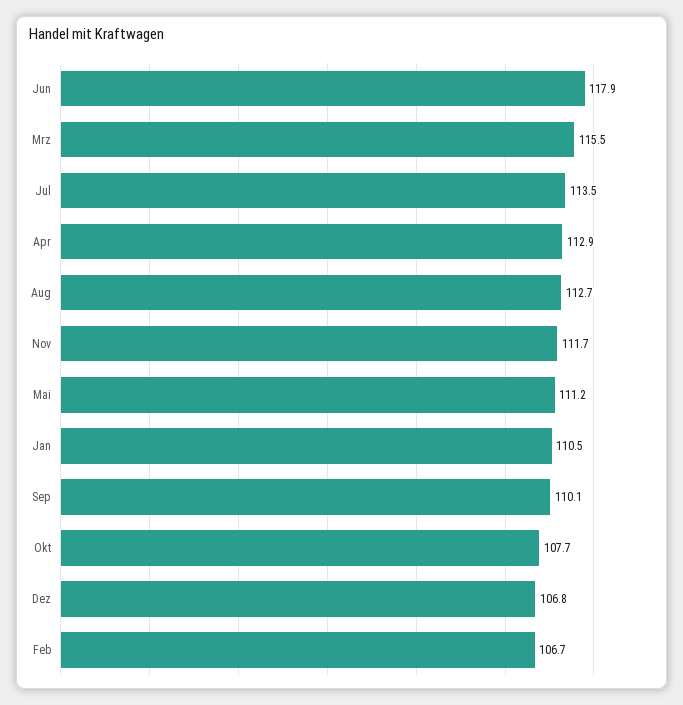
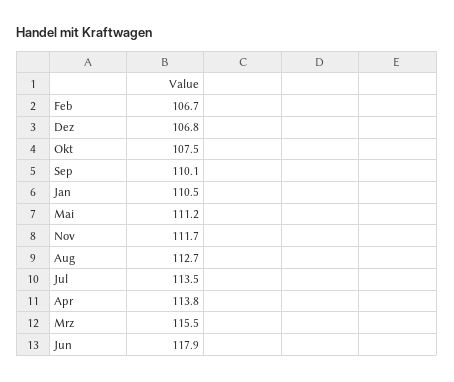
Apr: 112.9 -> 113.8
Okt: 107.7 -> 107.5

